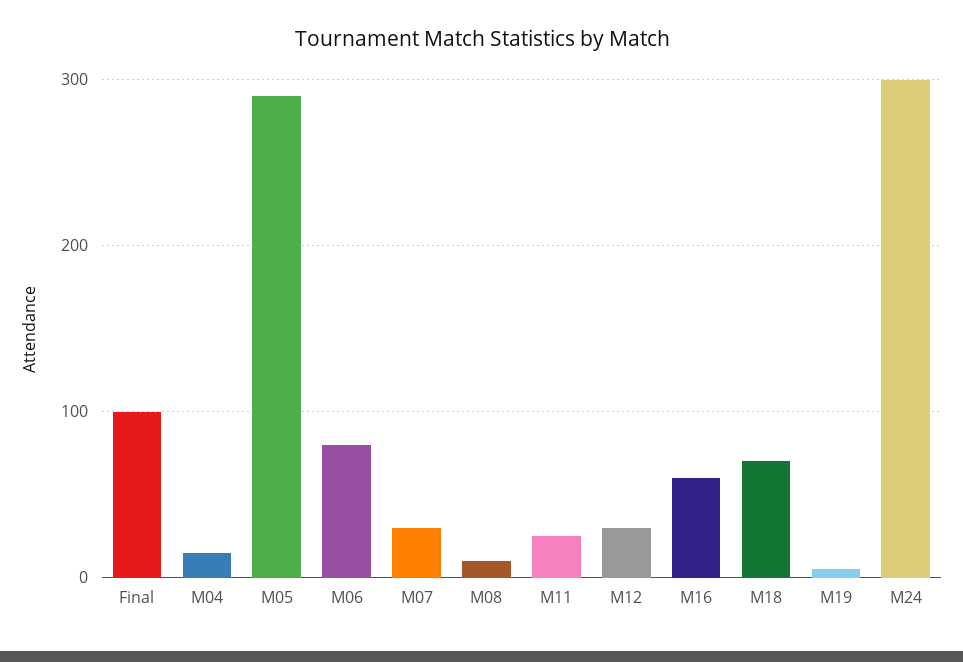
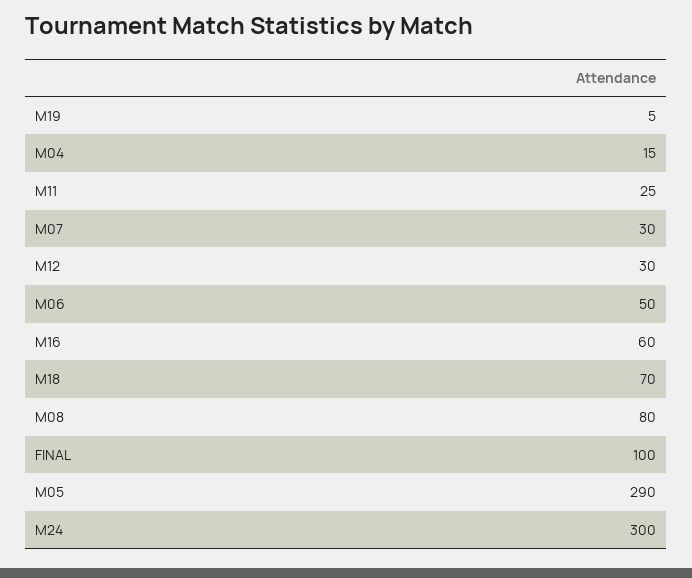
M06: 80 -> 50
M08: 10 -> 80

